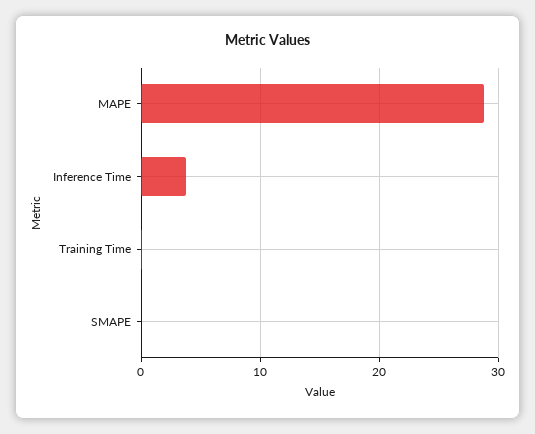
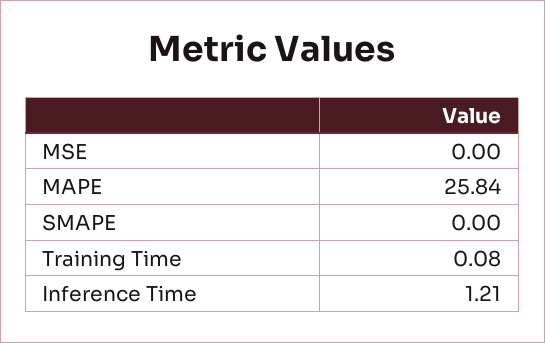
MAPE: 29 -> 25.84
Inference Time: 4 -> 1.21
MSE: none -> 0

